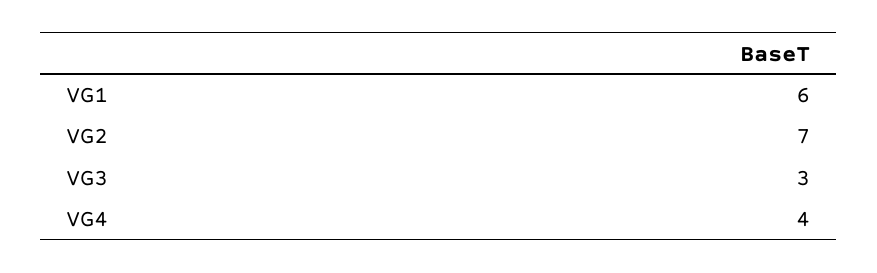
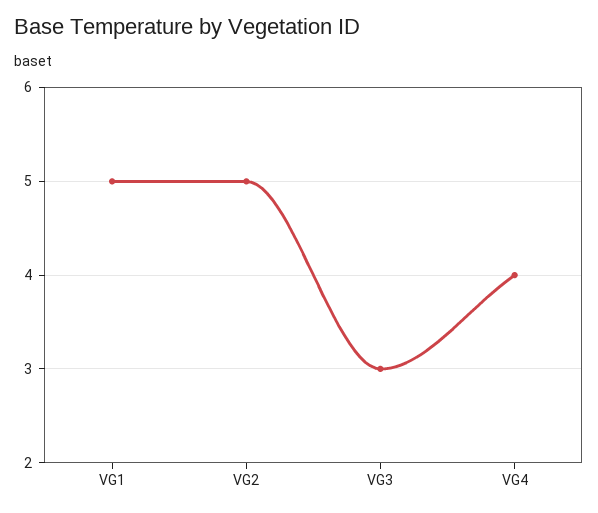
VG1: 6 -> 5
VG2: 7 -> 5

